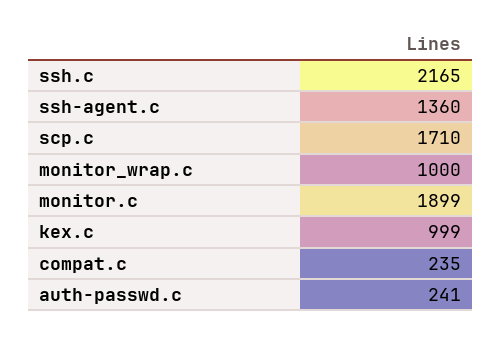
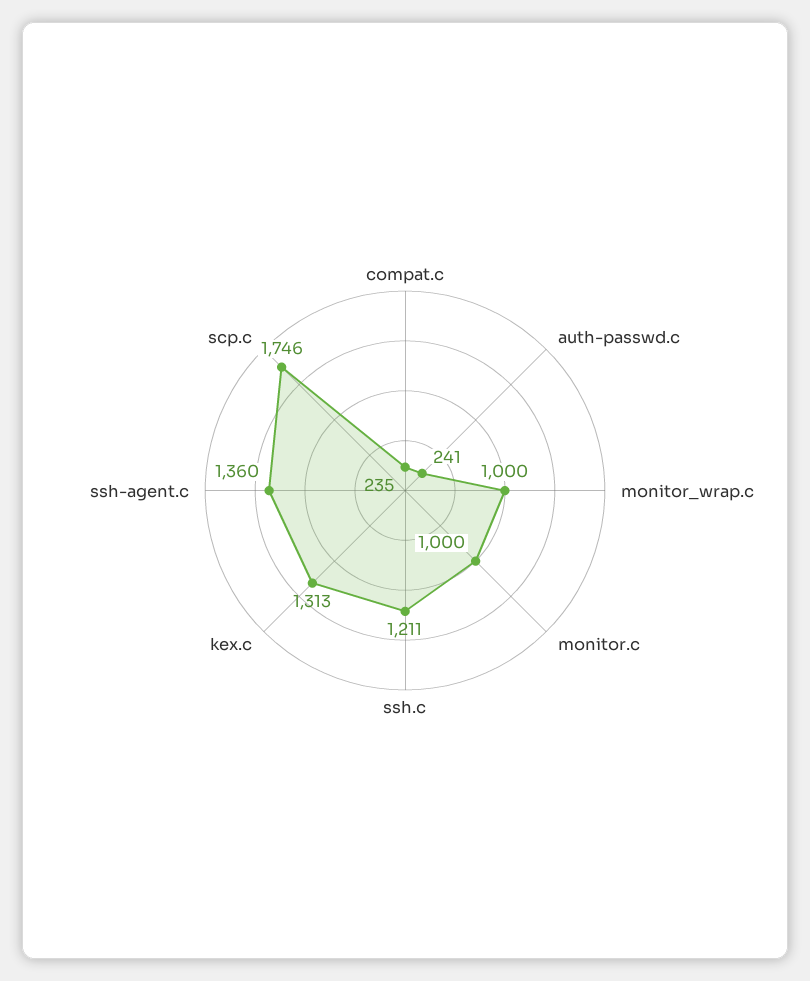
ssh.c: 2165 -> 1211
scp.c: 1710 -> 1746
monitor.c: 1899 -> 1000
kex.c: 999 -> 1313

